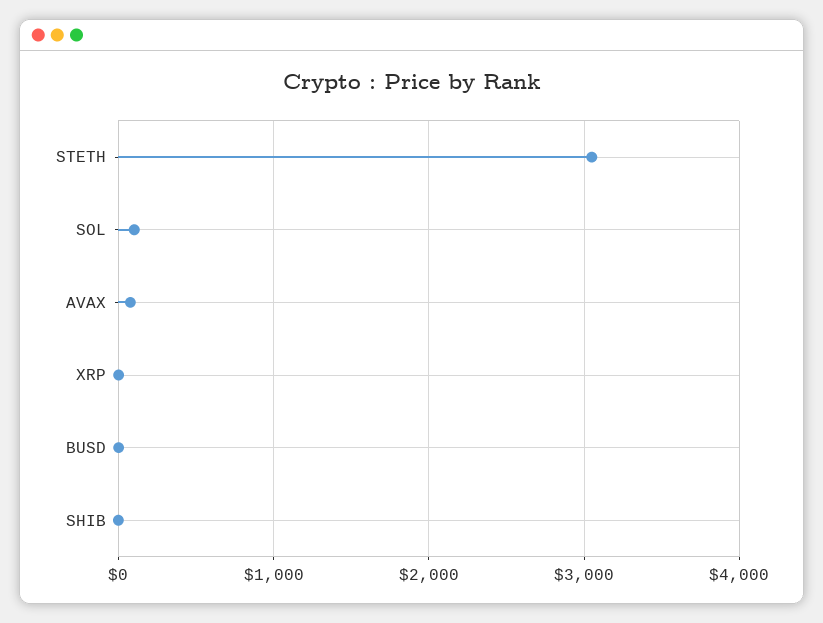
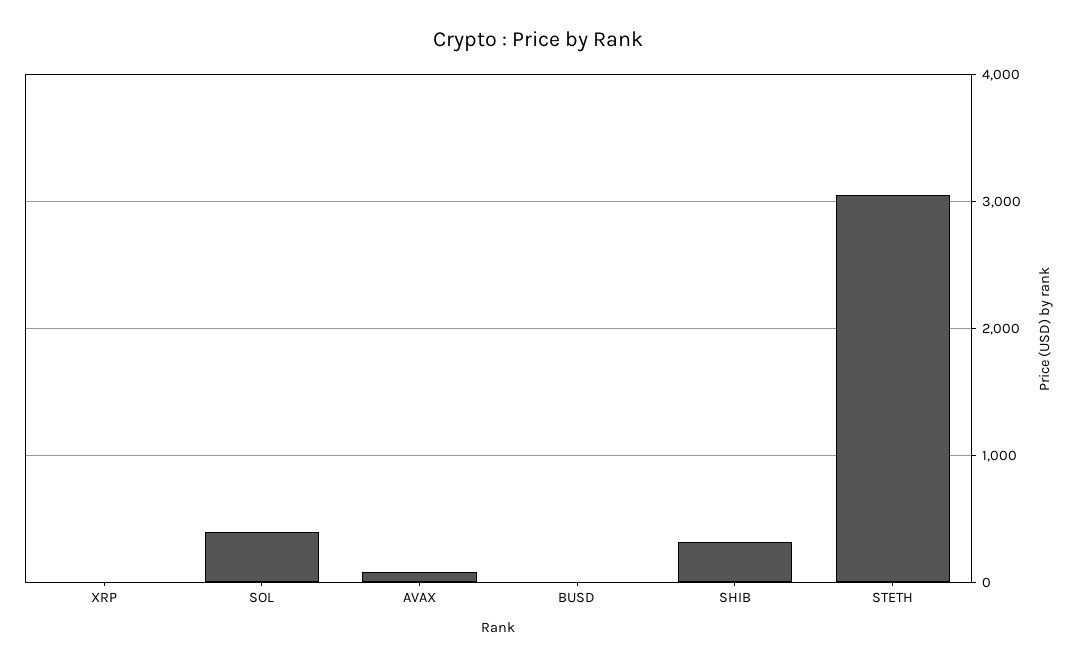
SOL: 100 -> 400
SHIB: 0 -> 300

